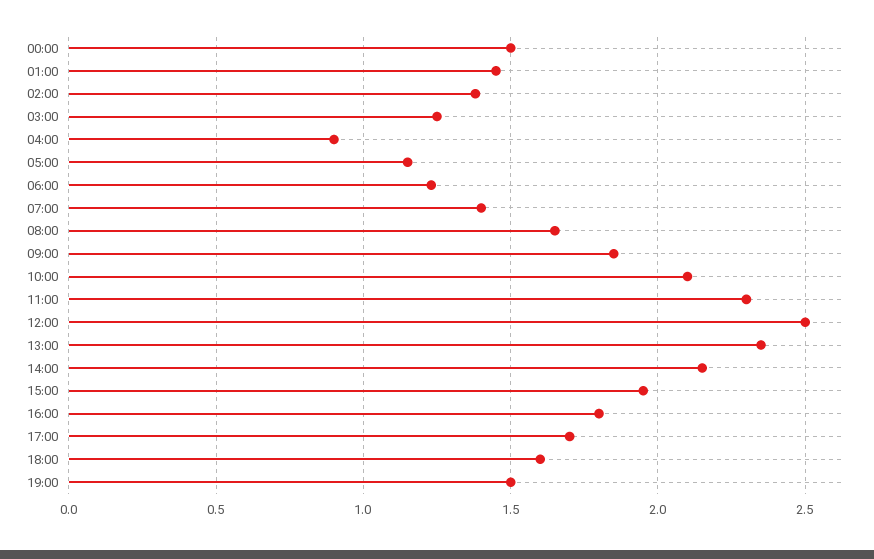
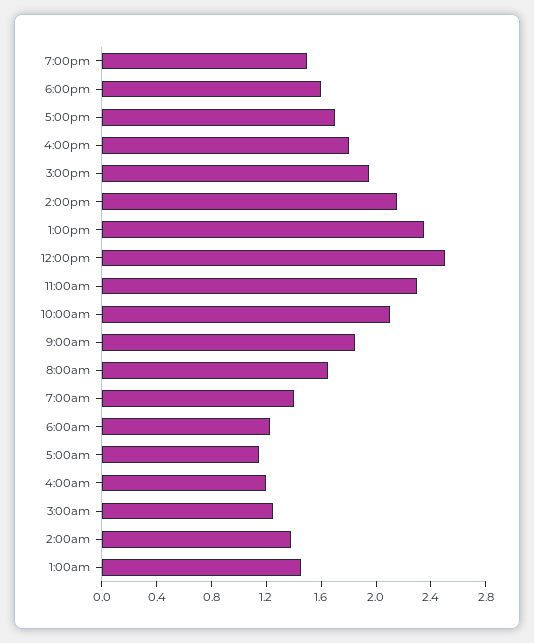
00:00: 1.5 -> none
04:00: 0.9 -> 1.2

